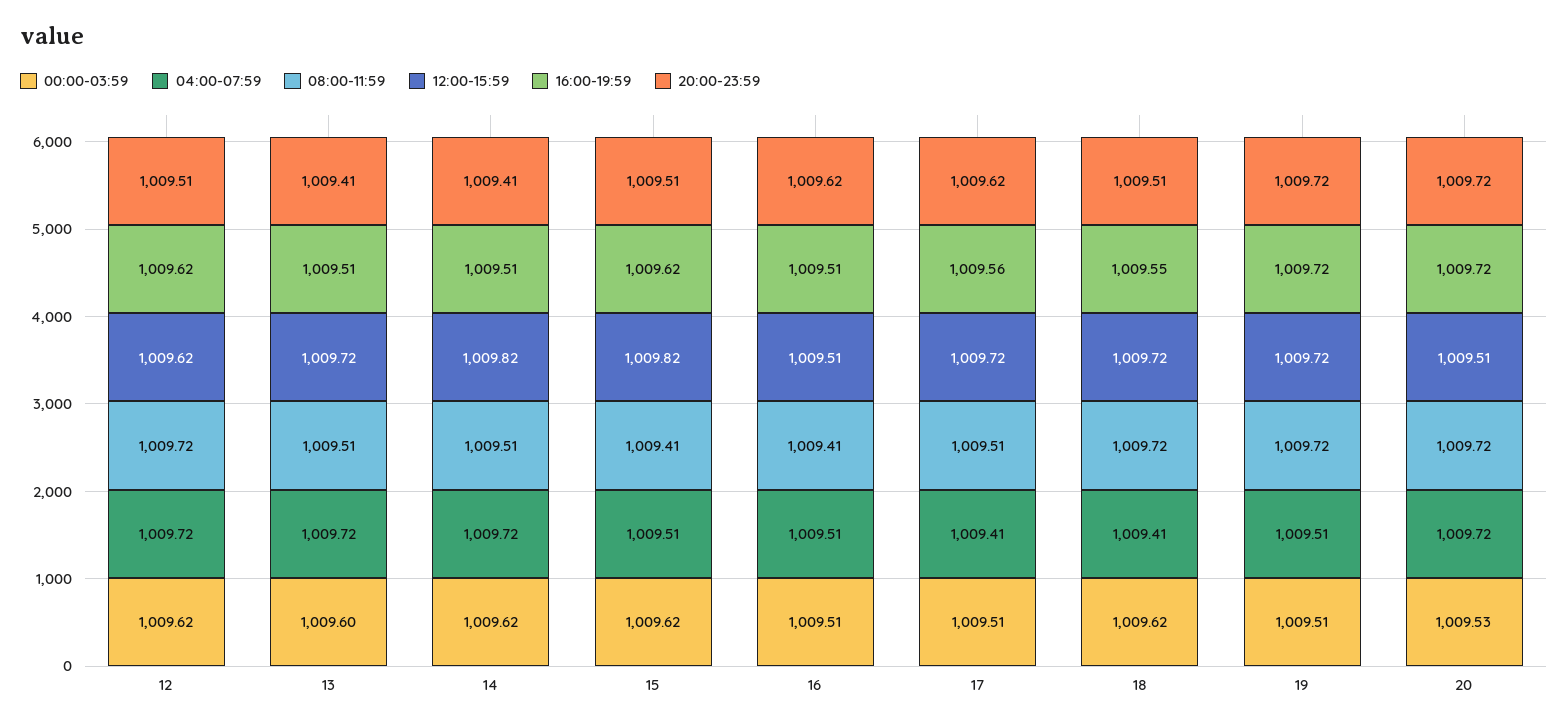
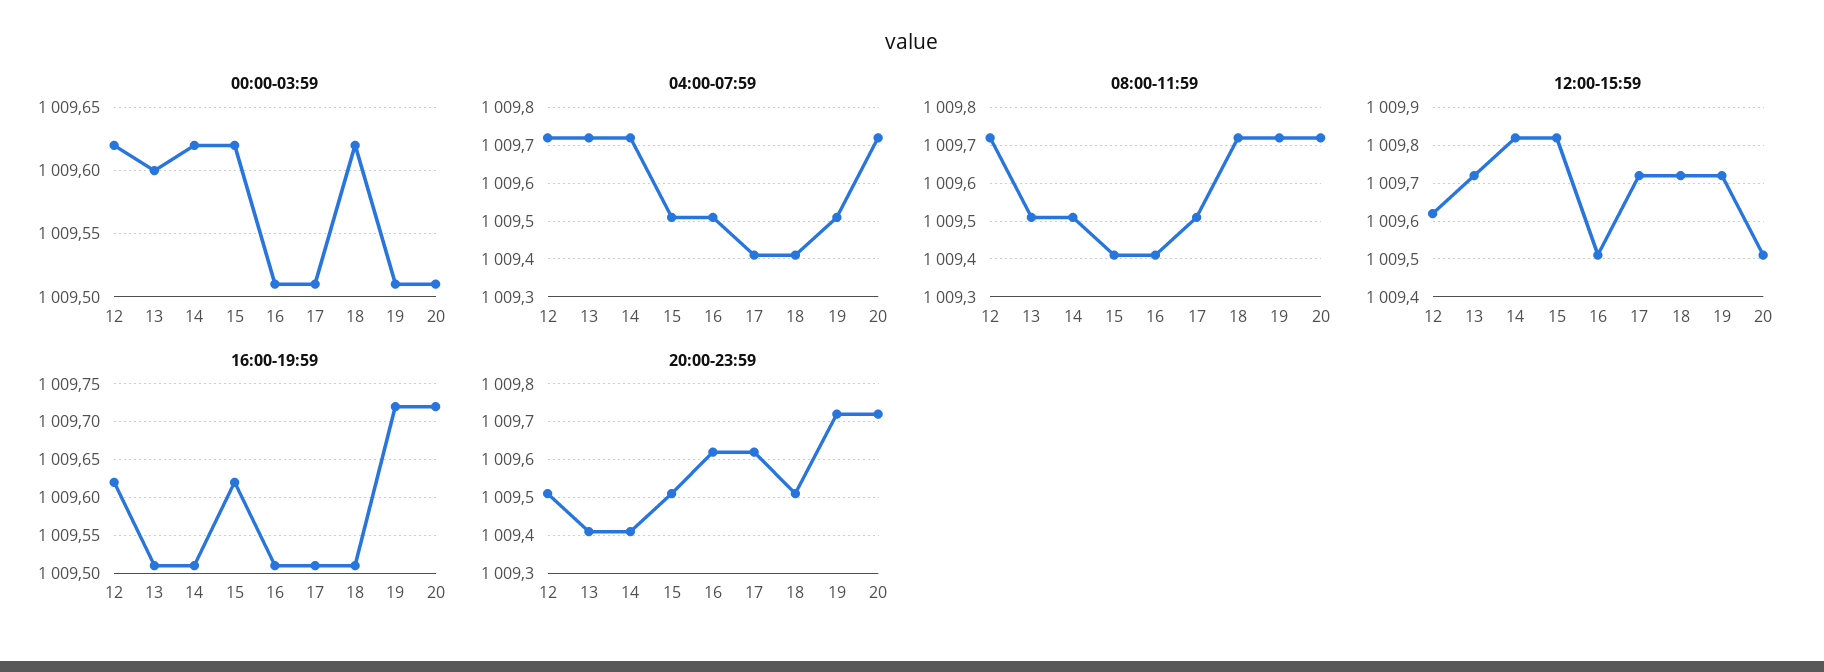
16:00-19:59, 17: 1009.56 -> 1009.51
16:00-19:59, 18: 1009.55 -> 1009.51
00:00-03:59, 20: 1009.53 -> 1009.51

